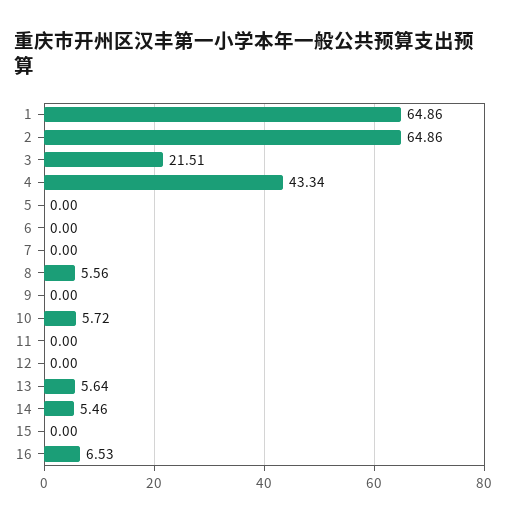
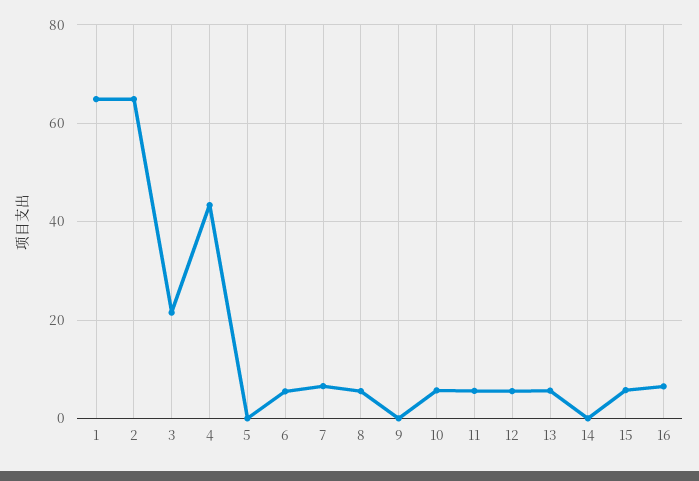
6: 0 -> 6
7: 0 -> 6
11: 0 -> 6
12: 0 -> 6
14: 5.46 -> 0
15: 0 -> 6

